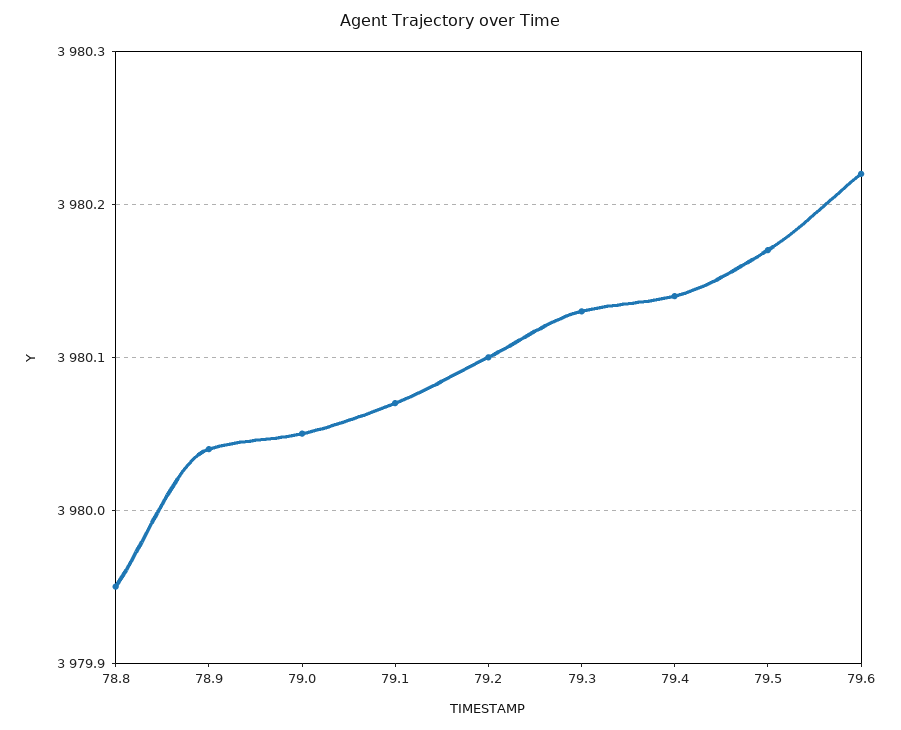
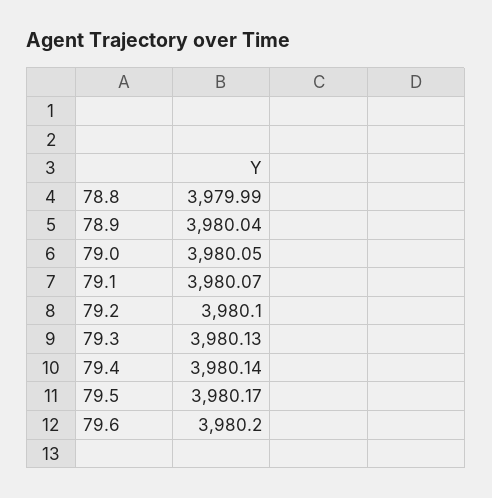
78.8: 3979.95 -> 3979.99
79.6: 3980.22 -> 3980.2

